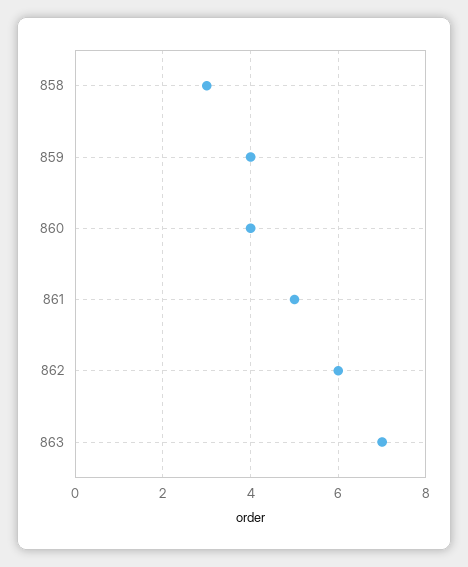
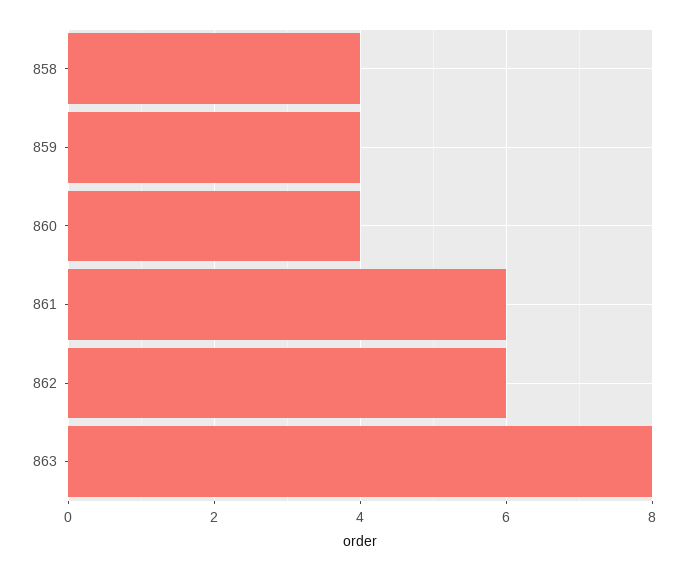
858: 3 -> 4
861: 5 -> 6
863: 7 -> 8

